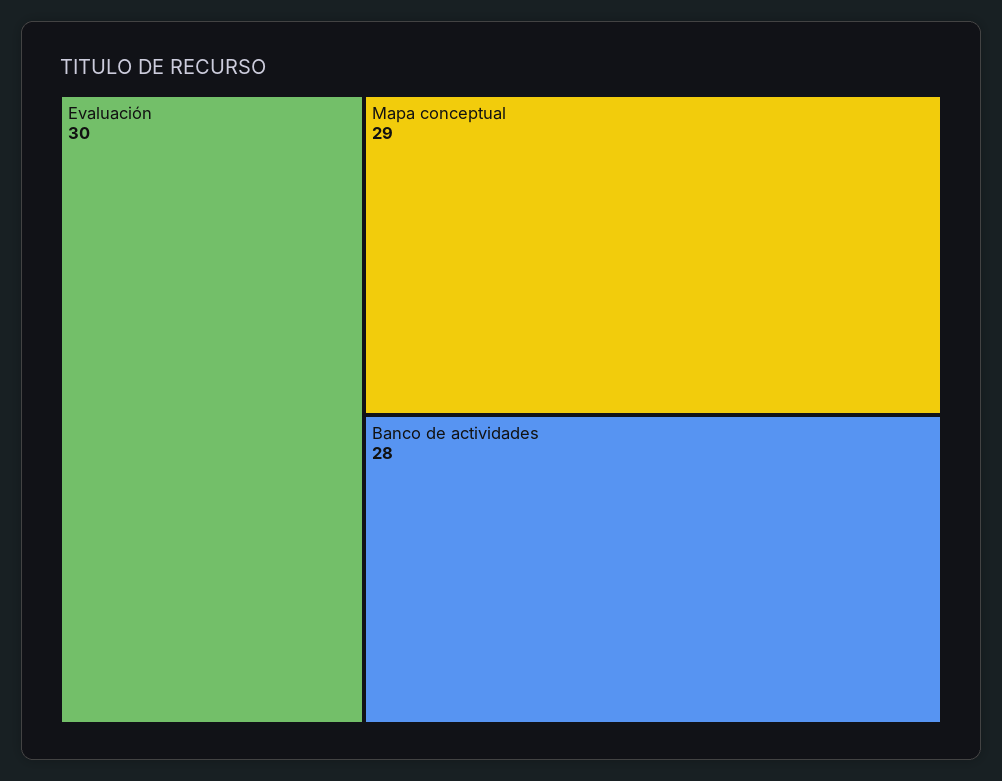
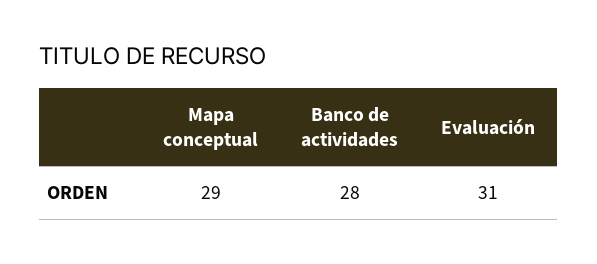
Evaluación: 30 -> 31

